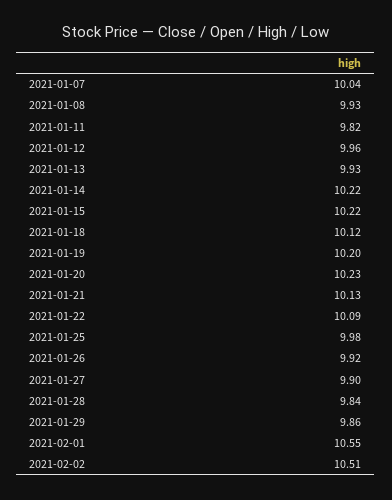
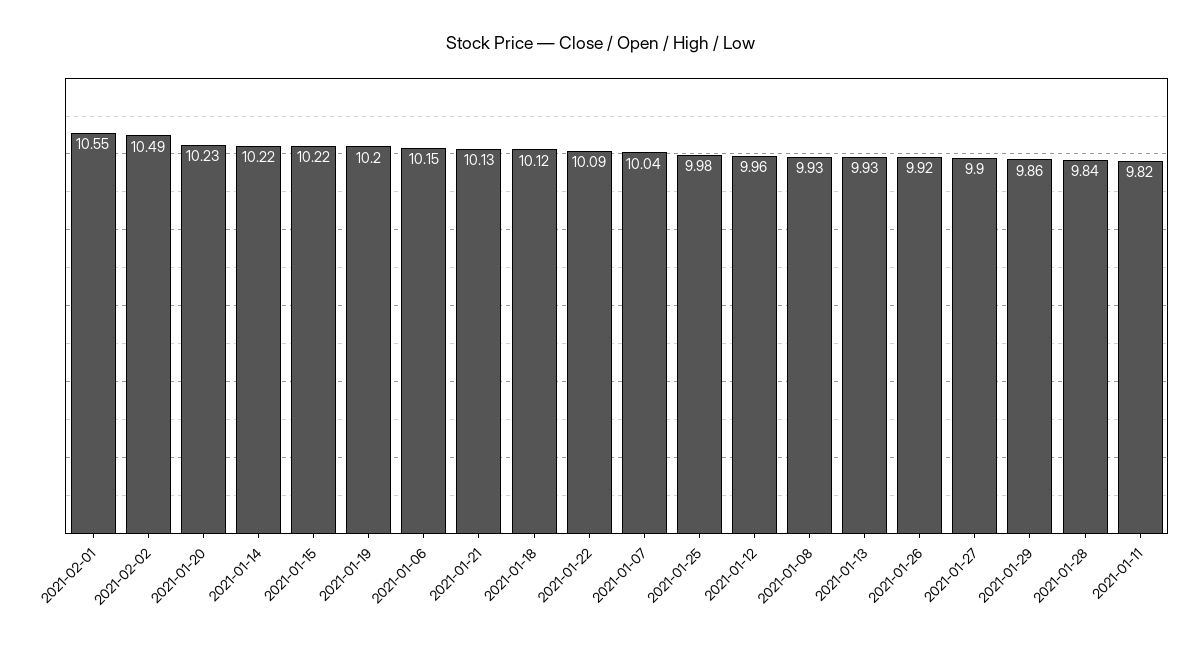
2021-02-02: 10.51 -> 10.49
2021-01-06: none -> 10.15

